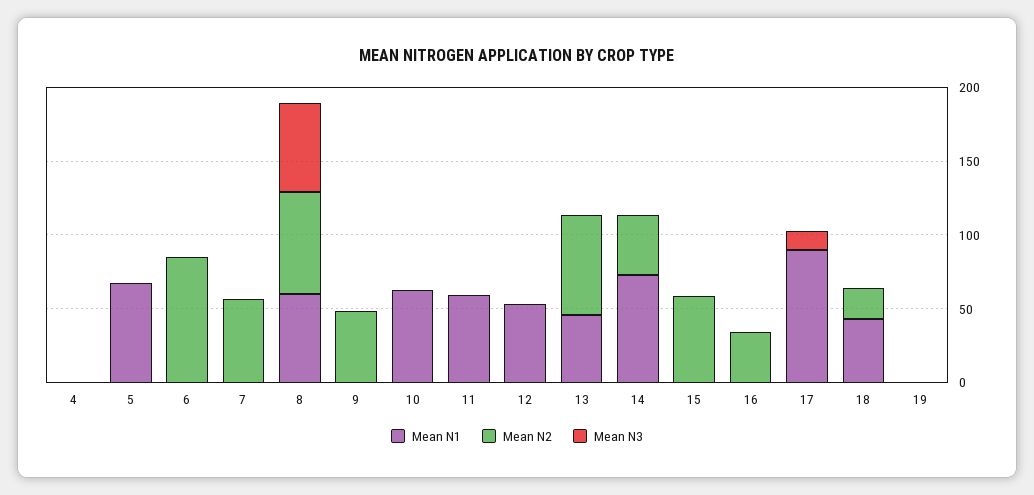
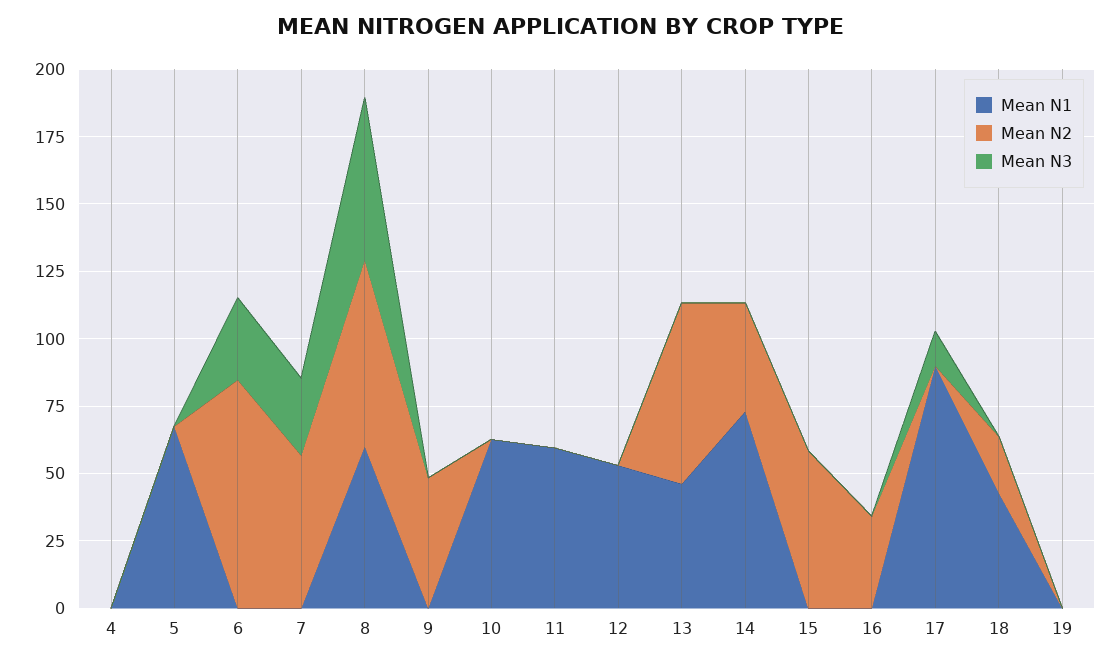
Mean N3, 6: 0 -> 30
Mean N3, 7: 0 -> 30

